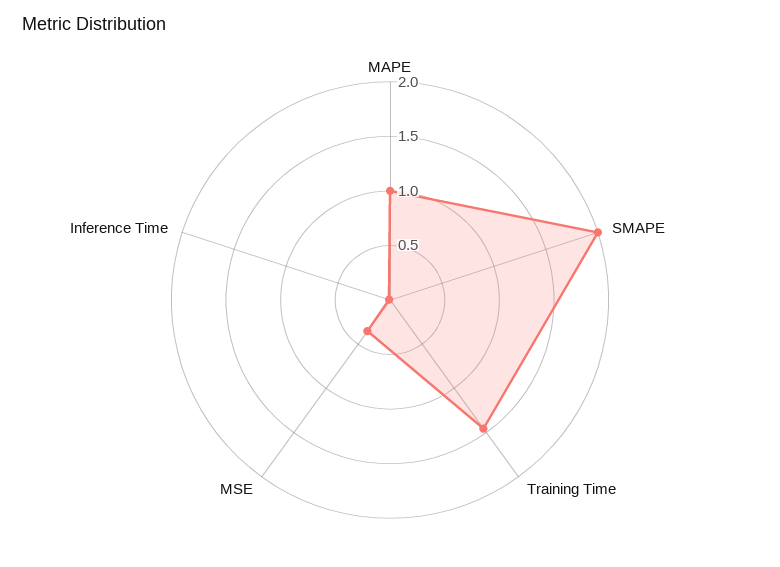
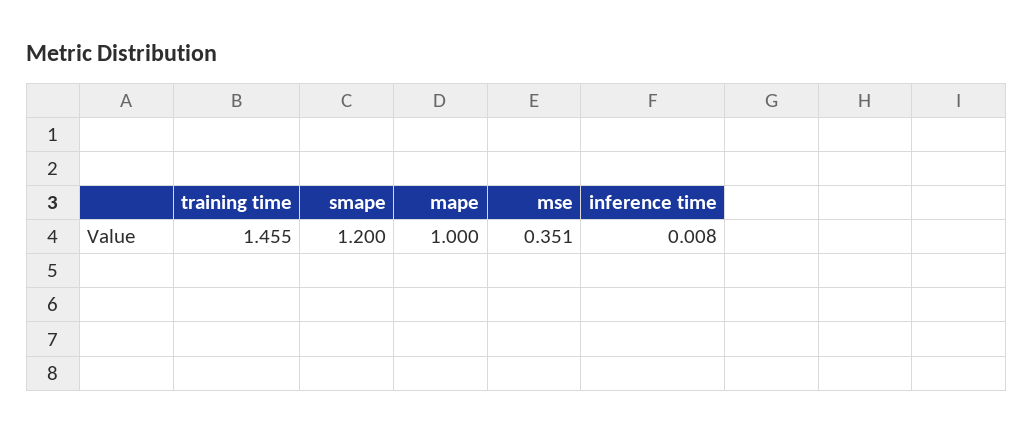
SMAPE: 2 -> 1.2

